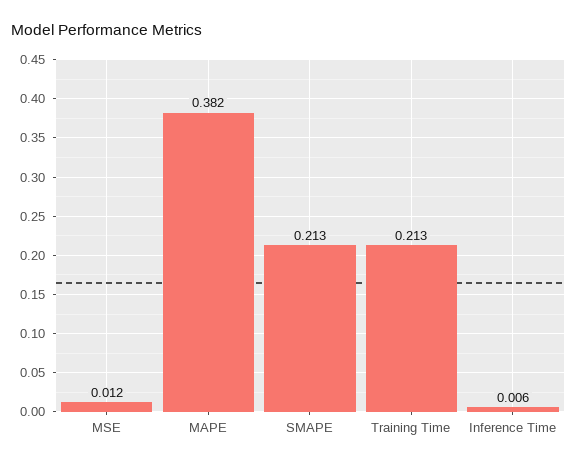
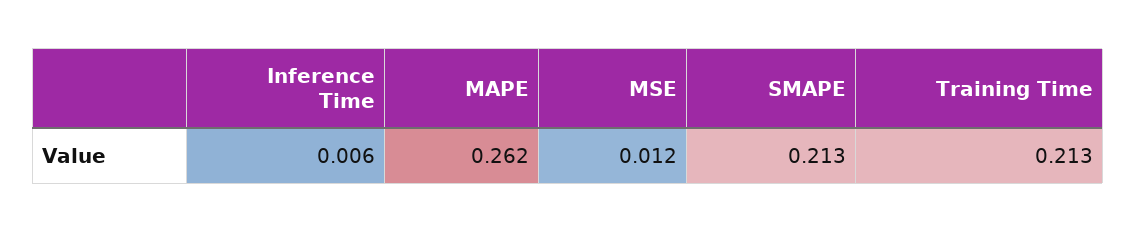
MAPE: 0.382 -> 0.262

